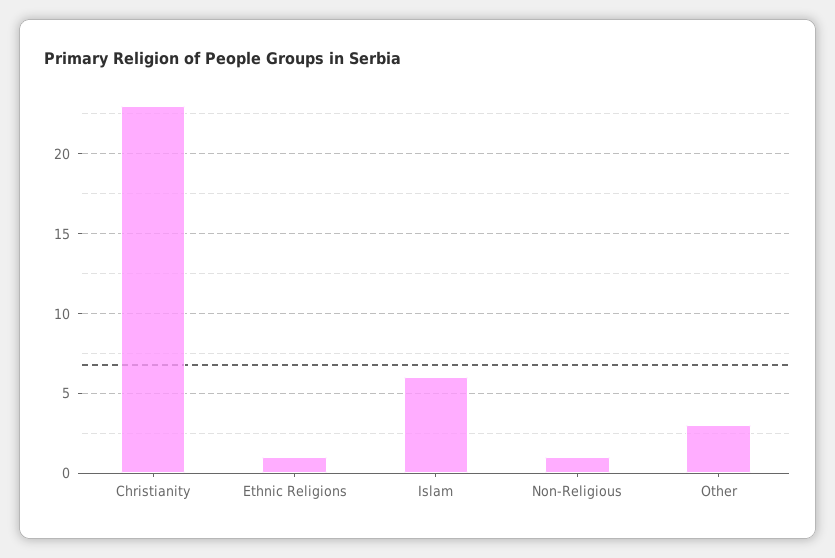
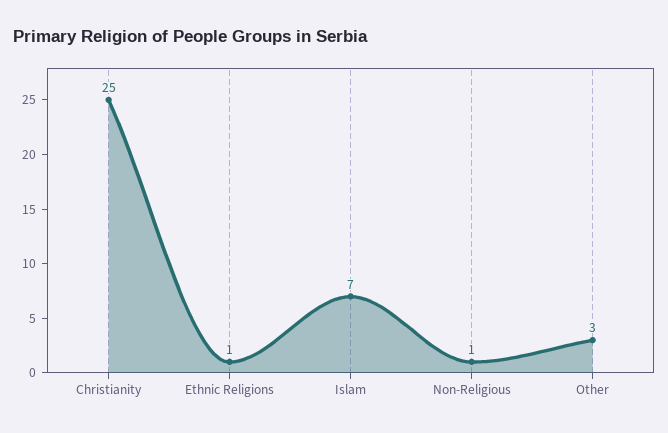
Christianity: 23 -> 25
Islam: 6 -> 7

